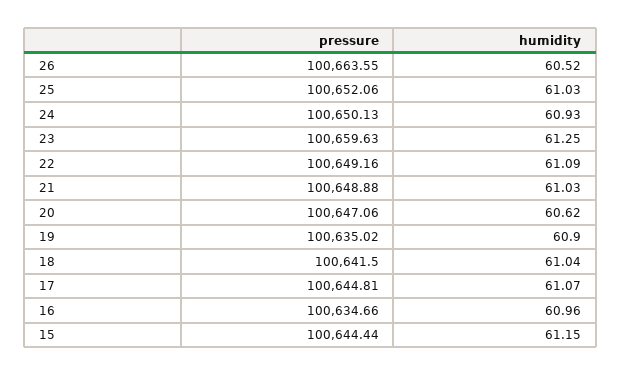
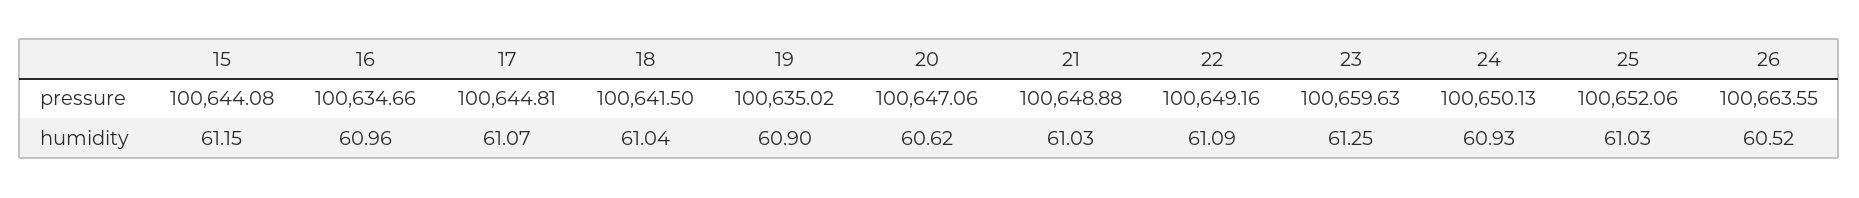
pressure, 15: 100644.44 -> 100644.08

